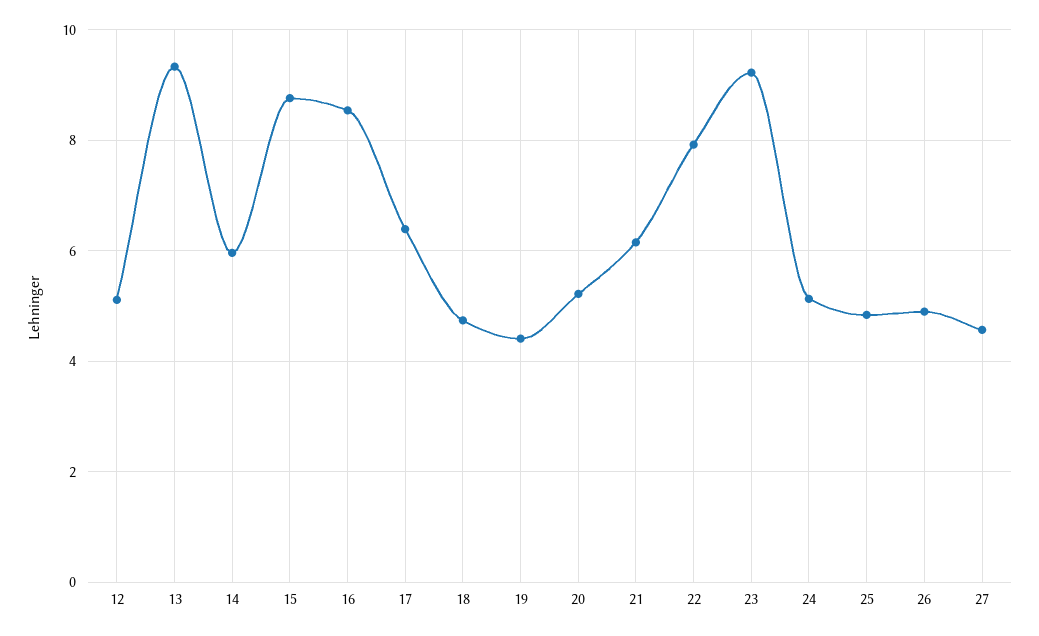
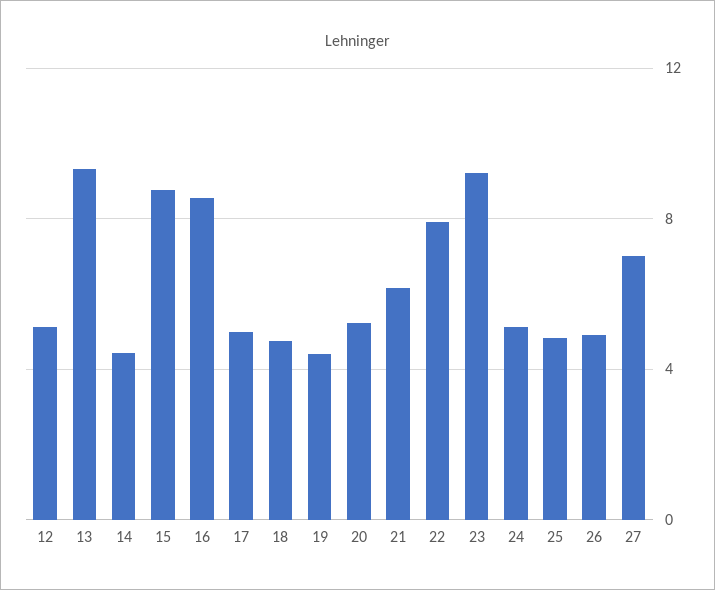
14: 6 -> 4.5
17: 6.4 -> 5
27: 4.6 -> 7

